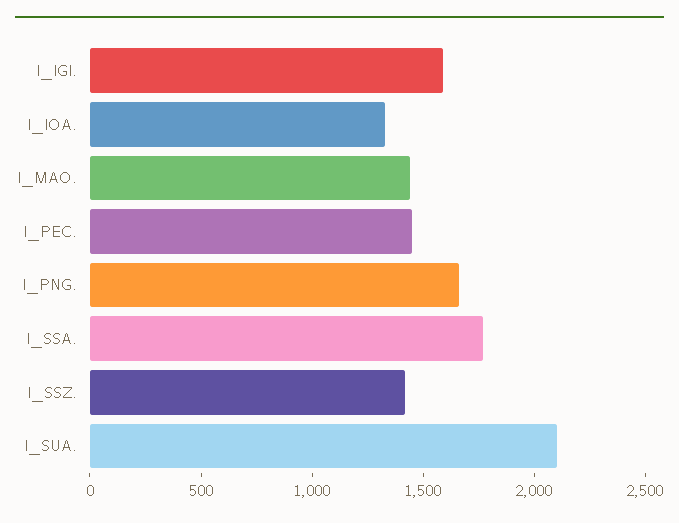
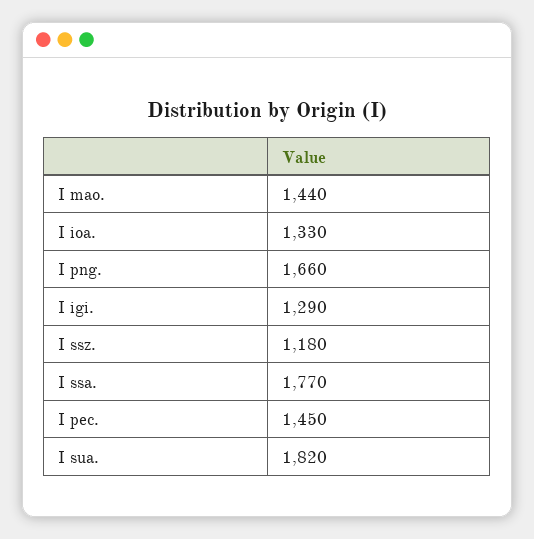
I_IGI.: 1600 -> 1290
I_SSZ.: 1400 -> 1180
I_SUA.: 2100 -> 1820

